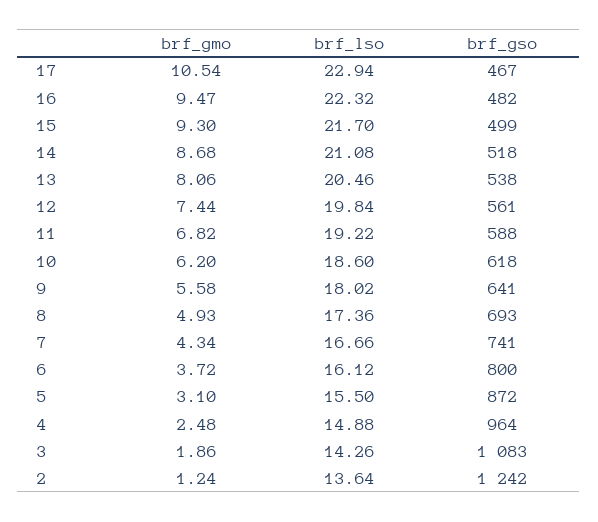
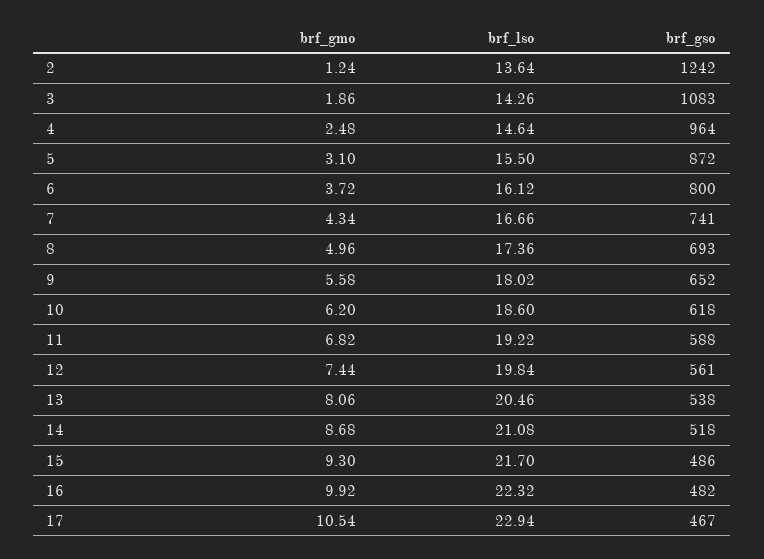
brf_gmo, 16: 9.47 -> 9.92
brf_gso, 15: 499 -> 486
brf_gso, 9: 641 -> 652
brf_gmo, 8: 4.93 -> 4.96
brf_lso, 4: 14.88 -> 14.64

